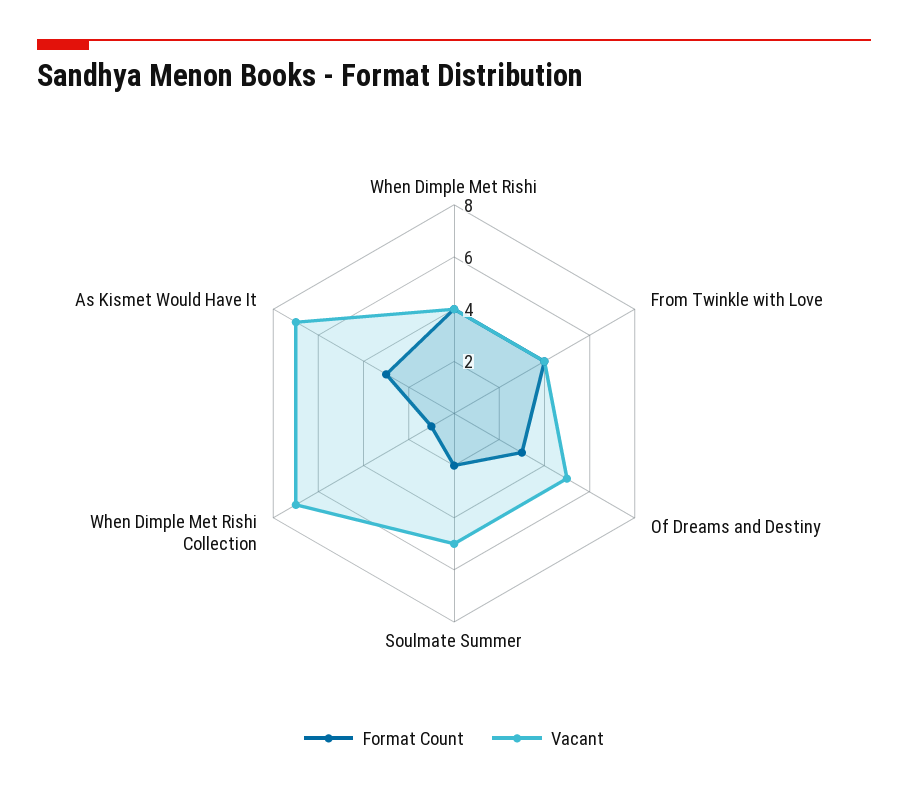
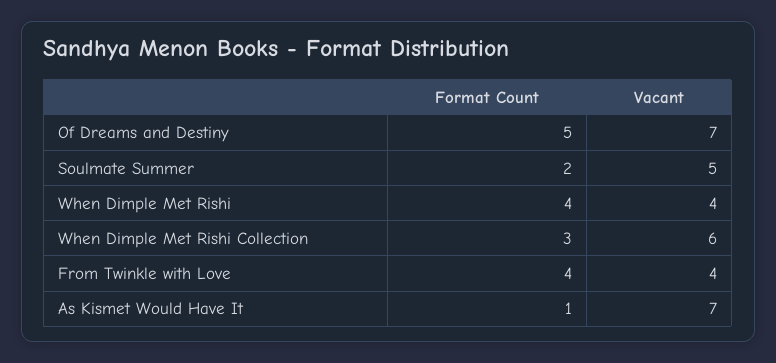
Format Count, Of Dreams and Destiny: 3 -> 5
Vacant, Of Dreams and Destiny: 5 -> 7
Format Count, When Dimple Met Rishi Collection: 1 -> 3
Vacant, When Dimple Met Rishi Collection: 7 -> 6
Format Count, As Kismet Would Have It: 3 -> 1

